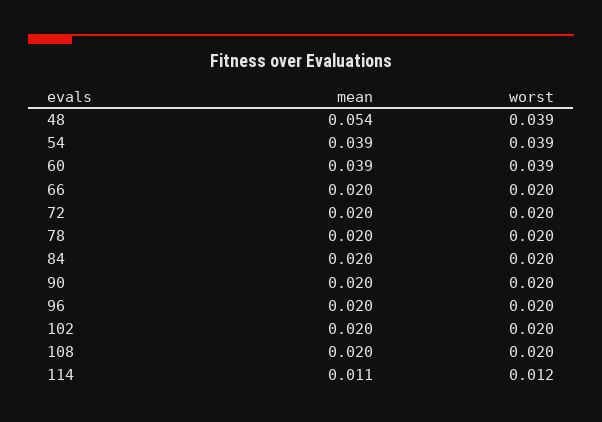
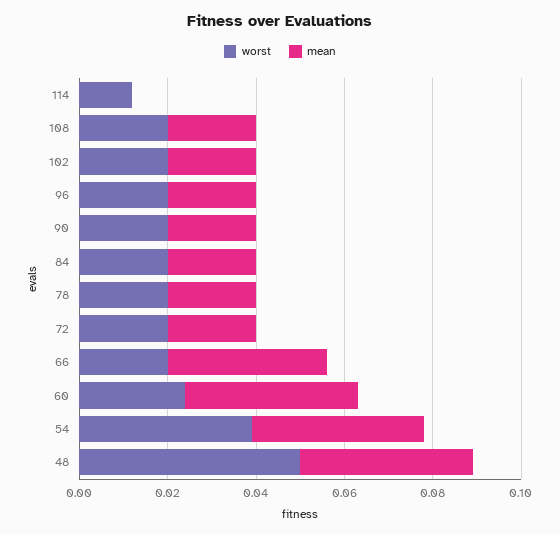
mean, 48: 0.054 -> 0.04
worst, 48: 0.039 -> 0.05
worst, 60: 0.039 -> 0.025
mean, 66: 0.02 -> 0.035
mean, 114: 0.011 -> 0

